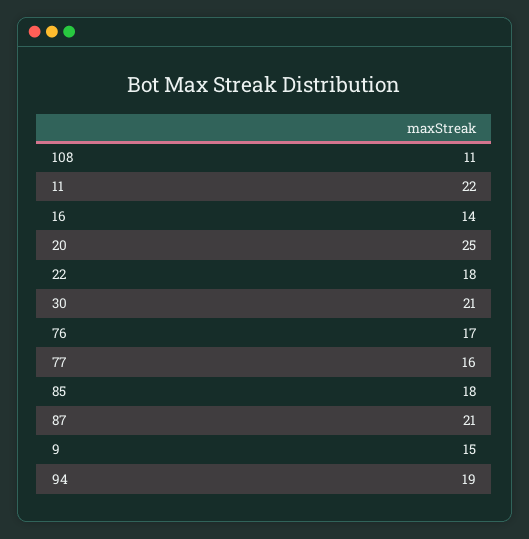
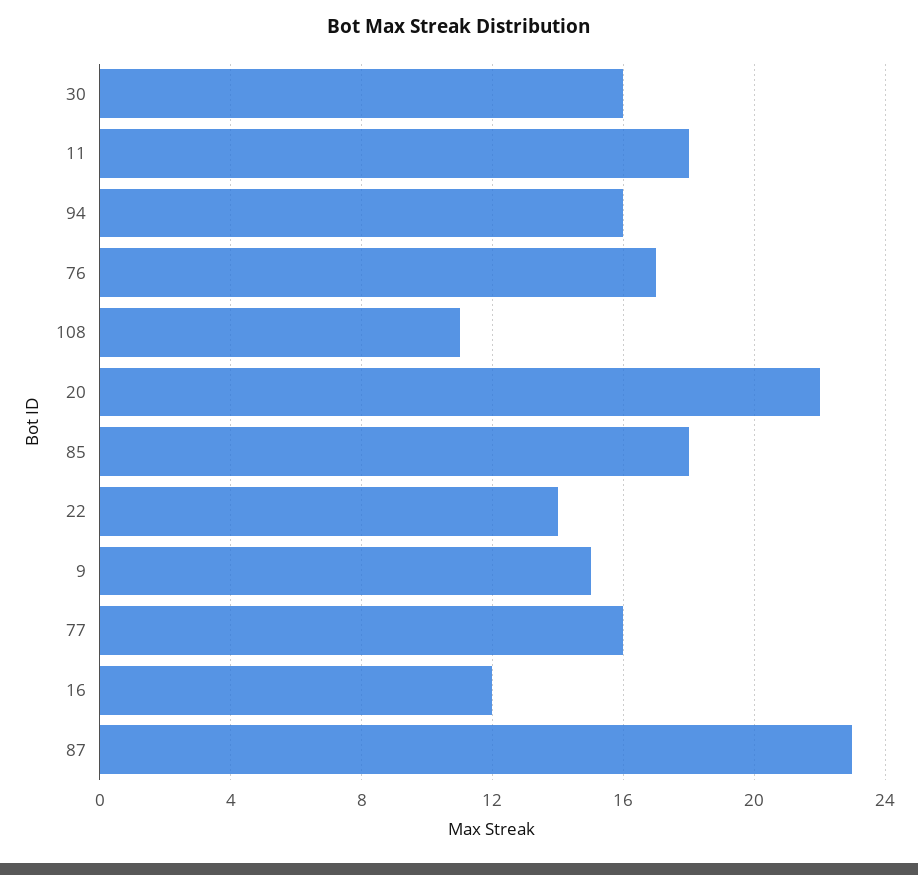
11: 22 -> 18
16: 14 -> 12
20: 25 -> 22
22: 18 -> 14
30: 21 -> 16
87: 21 -> 23
94: 19 -> 16

